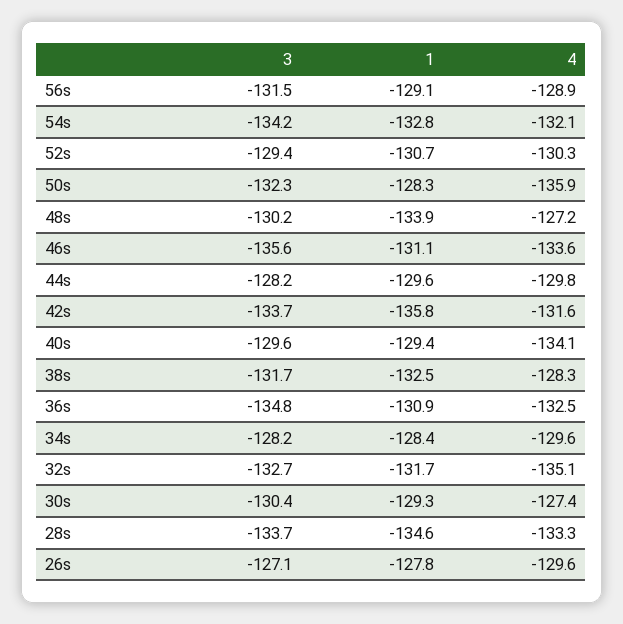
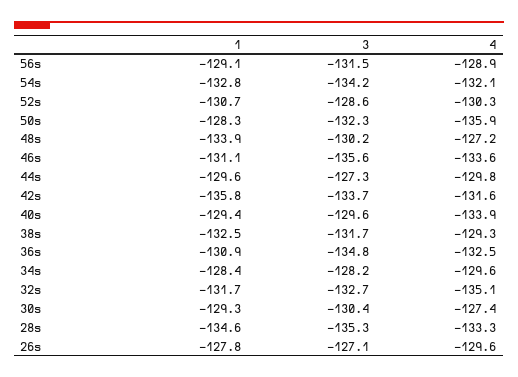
3, 52s: -129.4 -> -128.6
3, 44s: -128.2 -> -127.3
4, 40s: -134.1 -> -133.9
4, 38s: -128.3 -> -129.3
3, 28s: -133.7 -> -135.3

